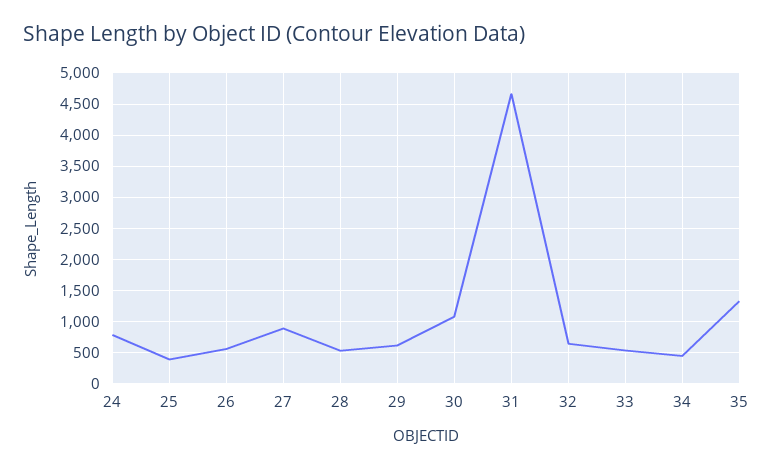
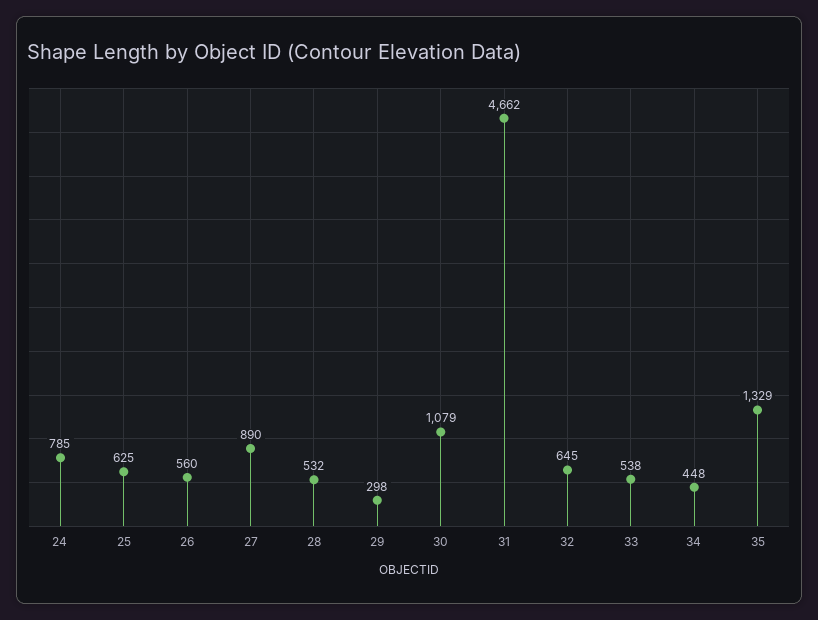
25: 400 -> 625
29: 600 -> 298

